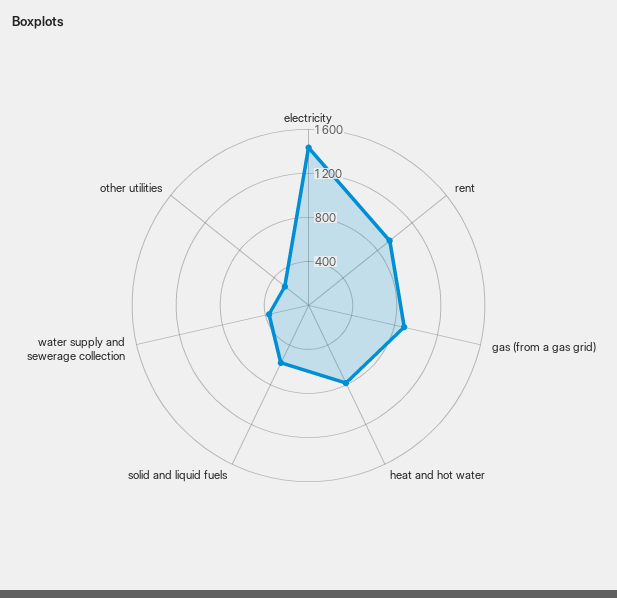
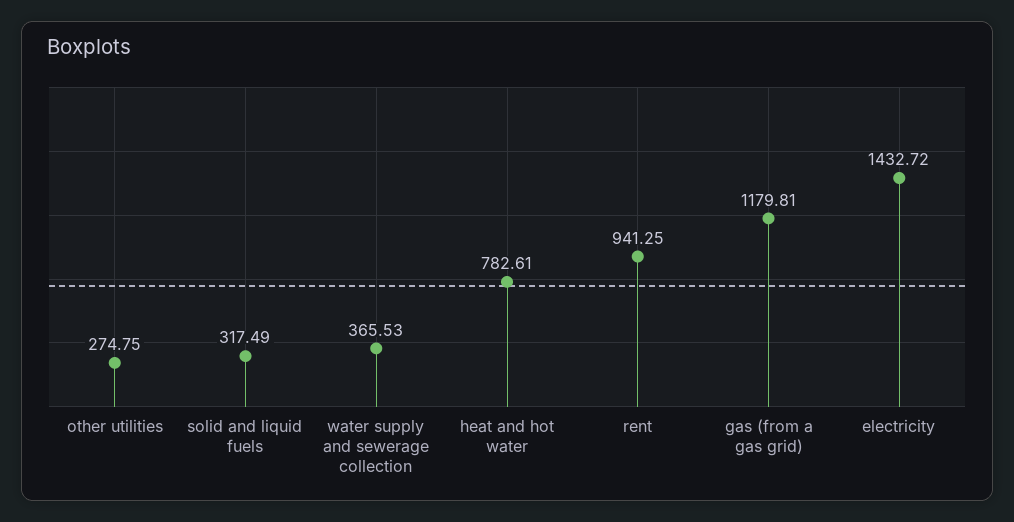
gas (from a gas grid): 900 -> 1179.81
solid and liquid fuels: 600 -> 317.49

